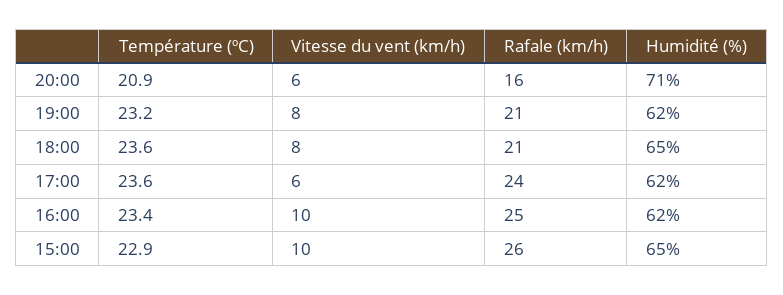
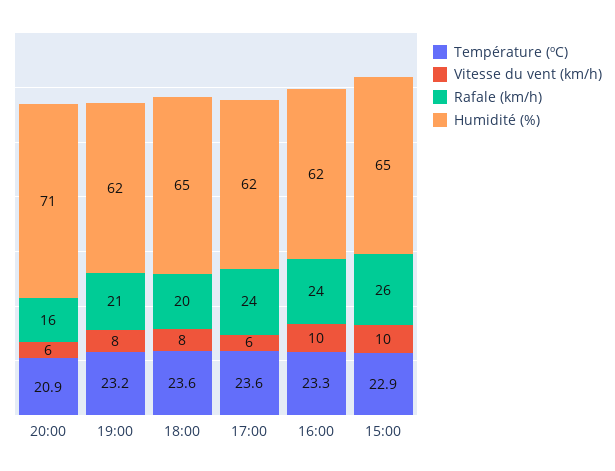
Rafale (km/h), 18:00: 21 -> 20
Température (ºC), 16:00: 23.4 -> 23.3
Rafale (km/h), 16:00: 25 -> 24

